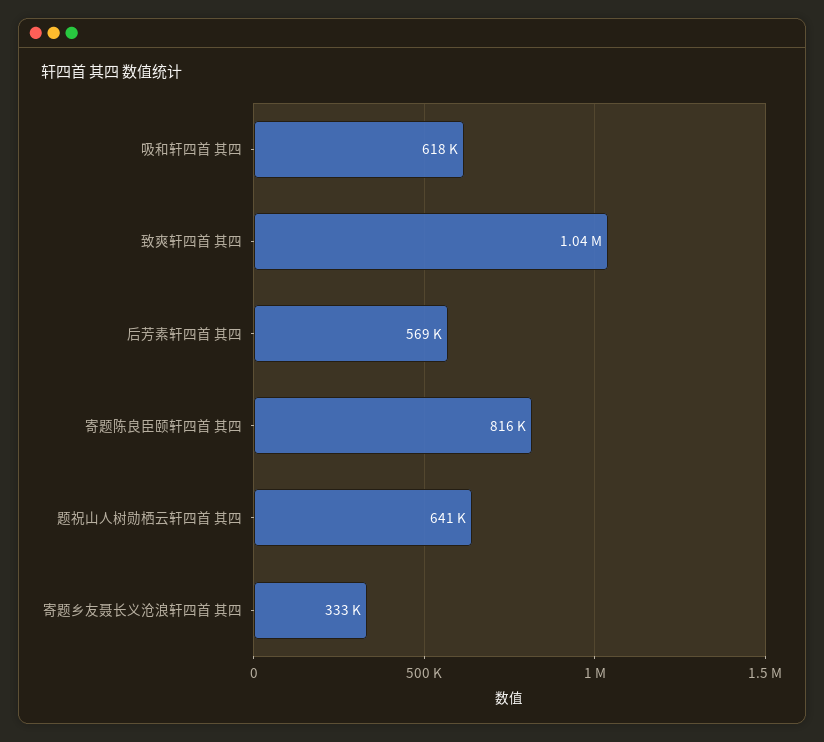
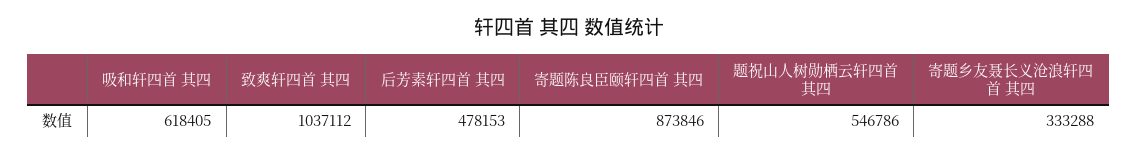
后芳素轩四首 其四: 569000 -> 478153
寄题陈良臣颐轩四首 其四: 816000 -> 873846
题祝山人树勋栖云轩四首 其四: 641000 -> 546786

